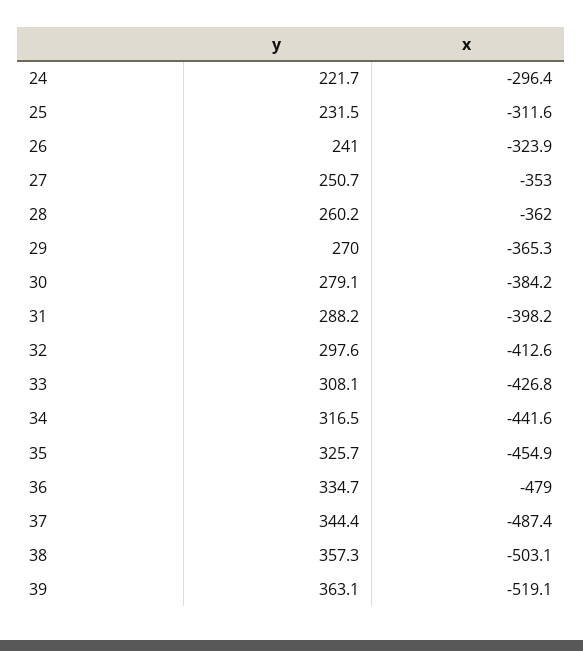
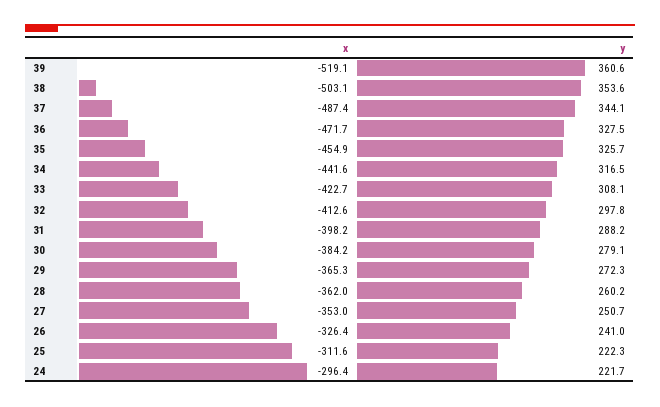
y, 25: 231.5 -> 222.3
x, 26: -323.9 -> -326.4
y, 29: 270 -> 272.3
y, 32: 297.6 -> 297.8
x, 33: -426.8 -> -422.7
y, 36: 334.7 -> 327.5
x, 36: -479 -> -471.7
y, 37: 344.4 -> 344.1
y, 38: 357.3 -> 353.6
y, 39: 363.1 -> 360.6

